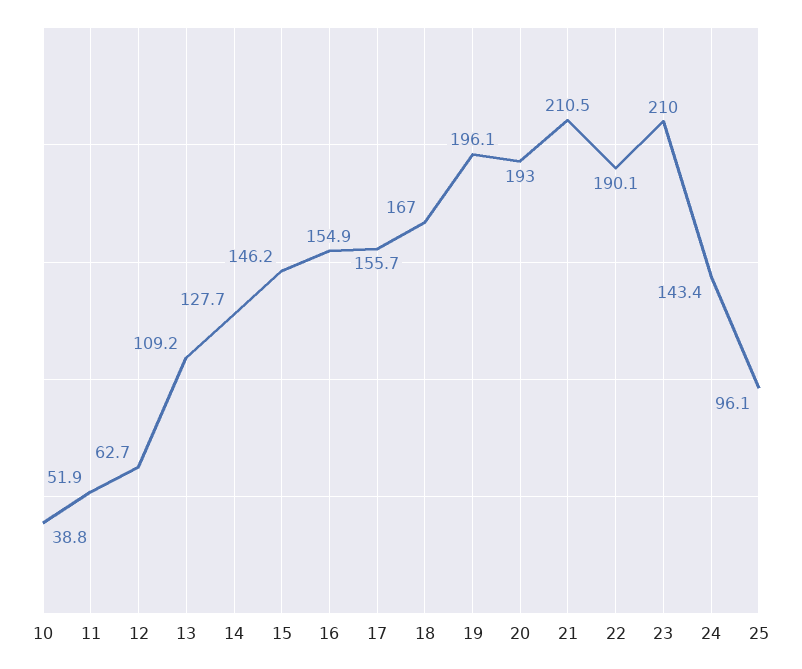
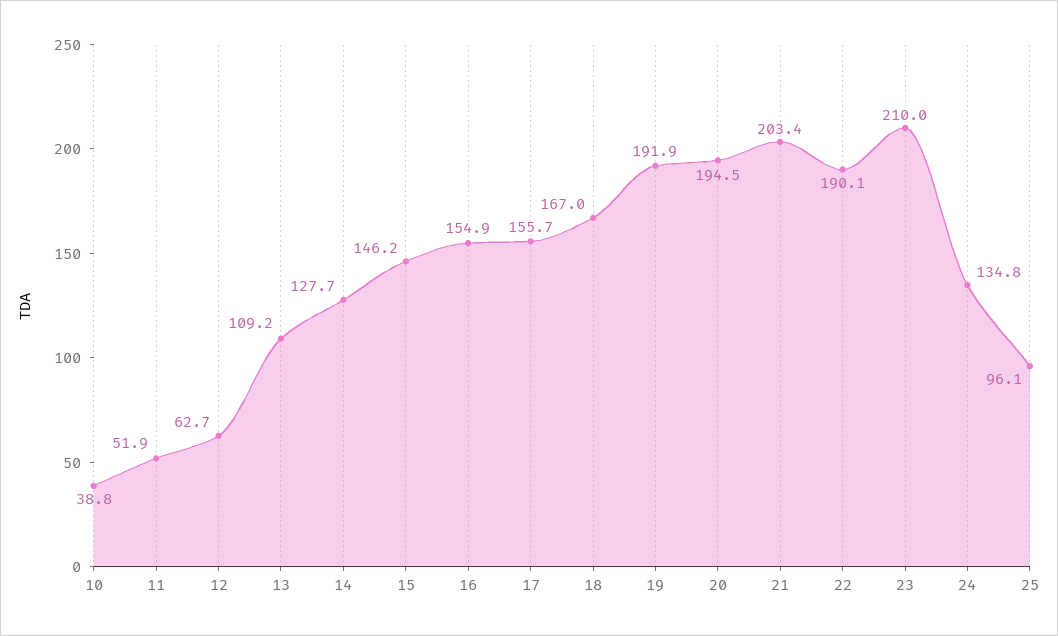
19: 196.1 -> 191.9
20: 193 -> 194.5
21: 210.5 -> 203.4
24: 143.4 -> 134.8

